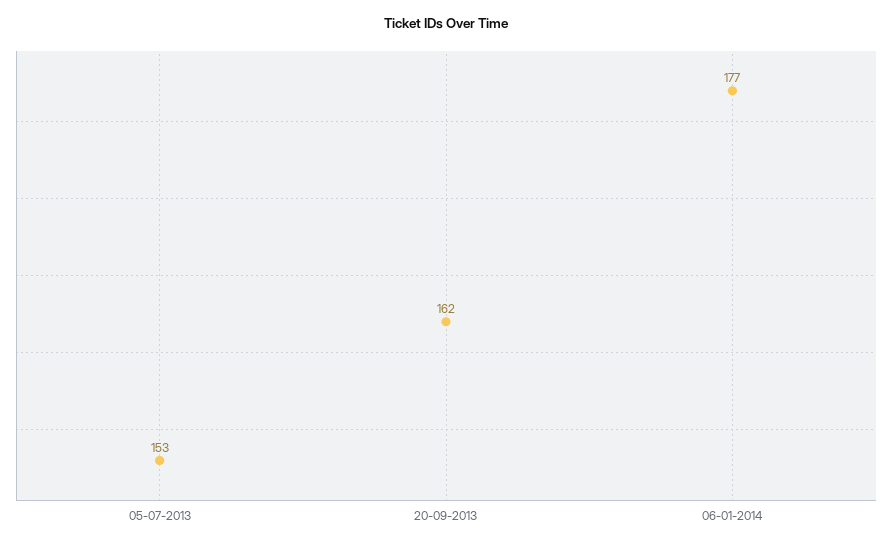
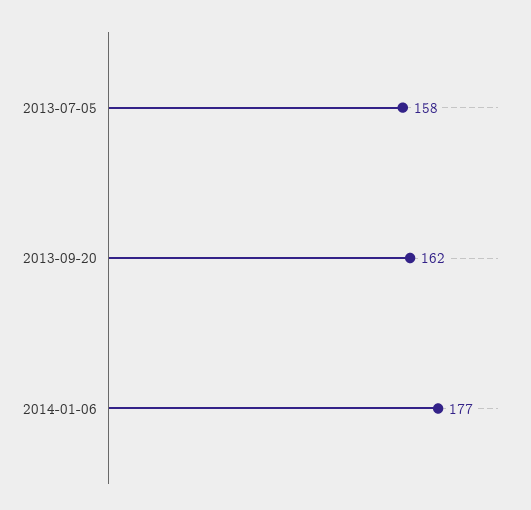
05-07-2013: 153 -> 158

